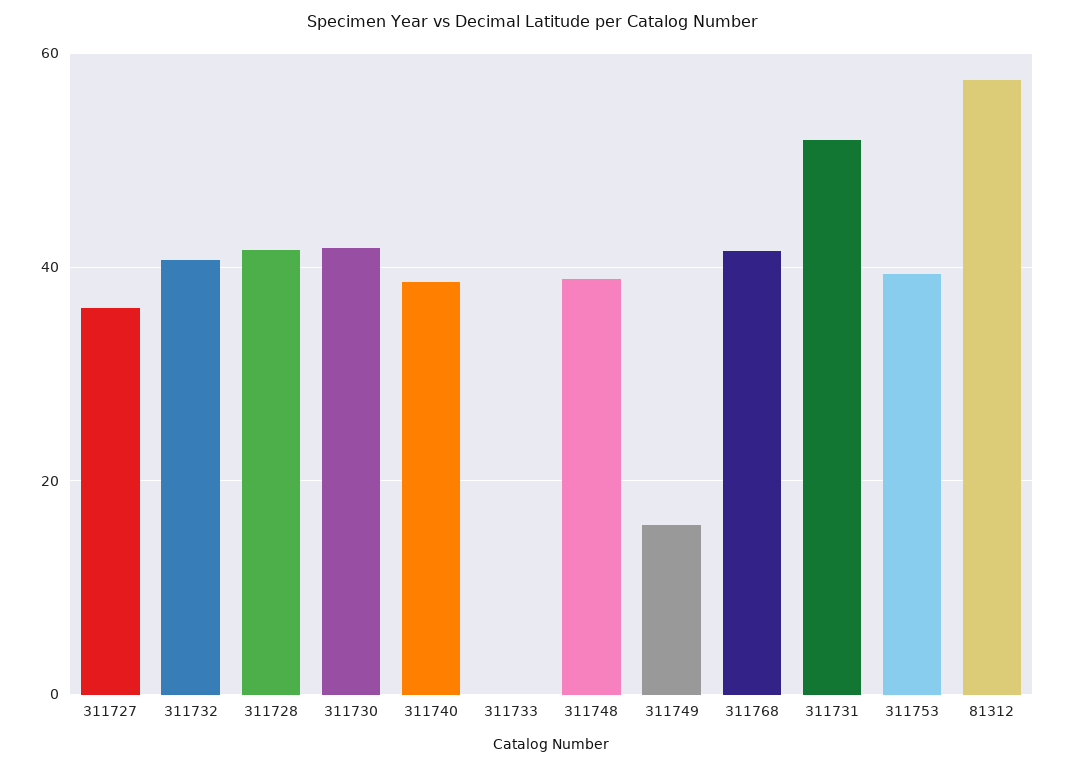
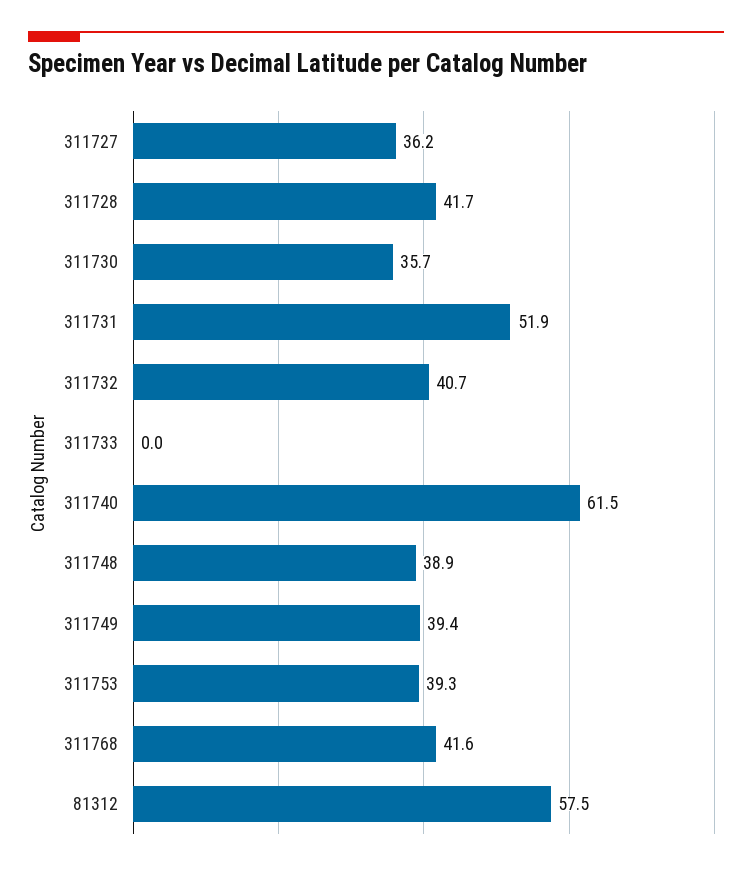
311730: 42 -> 35.7
311740: 38 -> 61.5
311749: 16 -> 39.4

